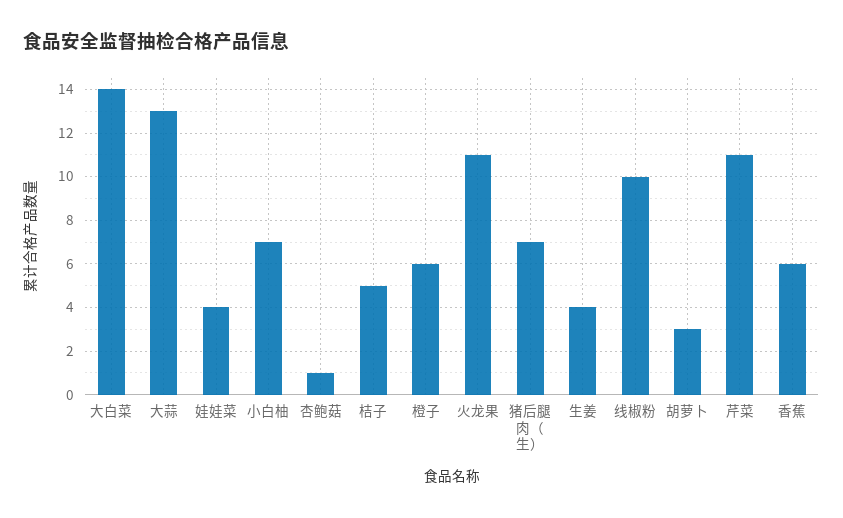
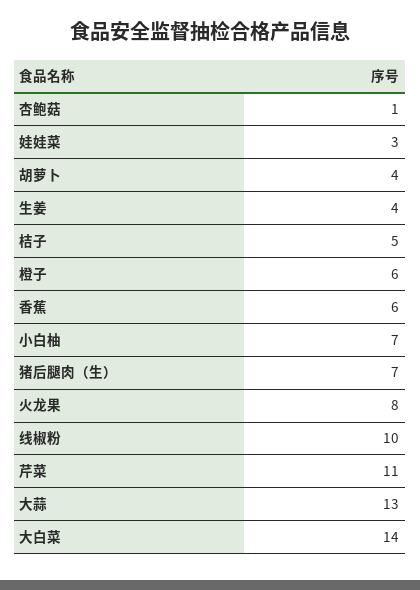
娃娃菜: 4 -> 3
火龙果: 11 -> 8
胡萝卜: 3 -> 4

